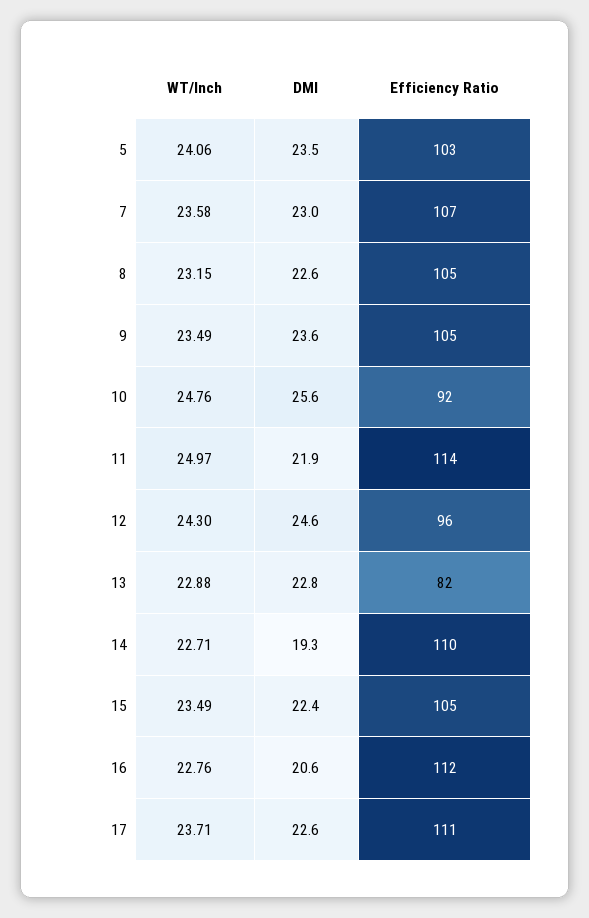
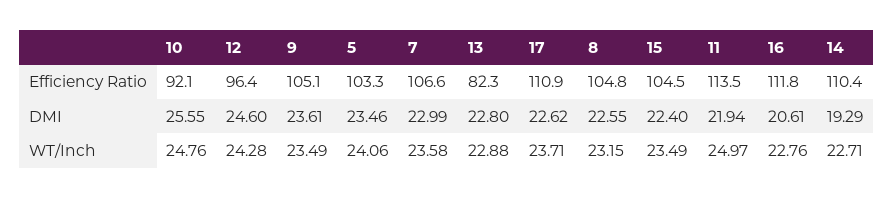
WT/Inch, 12: 24.3 -> 24.28

